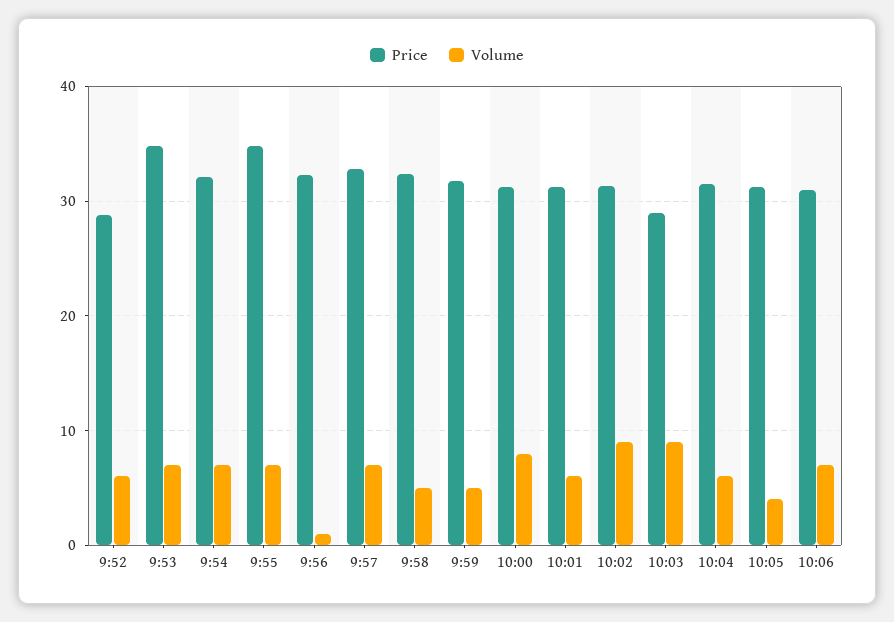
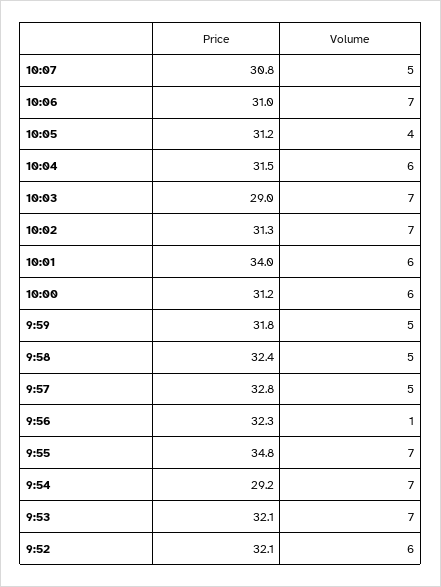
Price, 9:52: 29 -> 32.1
Price, 9:53: 35 -> 32.1
Price, 9:54: 32 -> 29.2
Volume, 9:57: 7 -> 5
Volume, 10:00: 8 -> 6
Price, 10:01: 31 -> 34
Volume, 10:02: 9 -> 7
Volume, 10:03: 9 -> 7
Price, 10:07: none -> 30.8
Volume, 10:07: none -> 5

